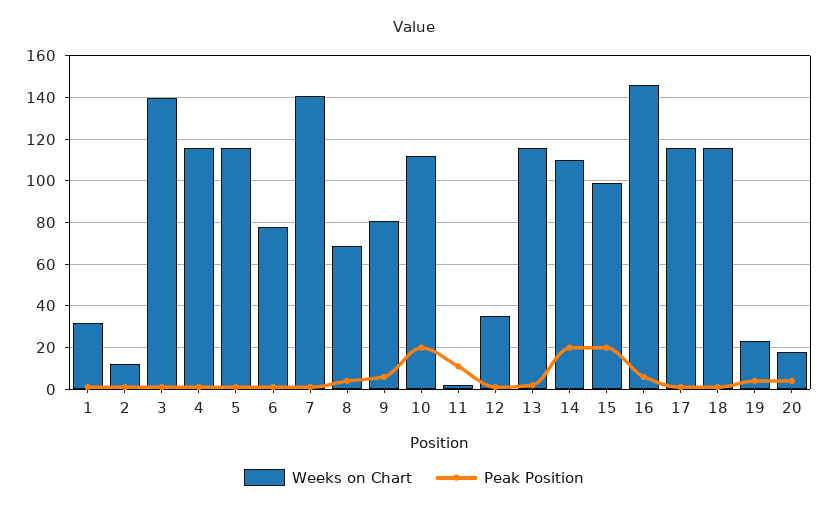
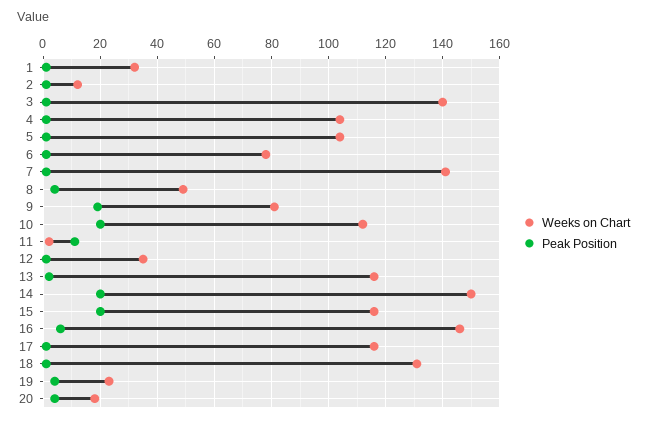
Weeks on Chart, 4: 115 -> 105
Weeks on Chart, 5: 115 -> 105
Weeks on Chart, 8: 70 -> 50
Peak Position, 9: 5 -> 20
Weeks on Chart, 14: 110 -> 150
Weeks on Chart, 15: 100 -> 115
Weeks on Chart, 18: 115 -> 130

